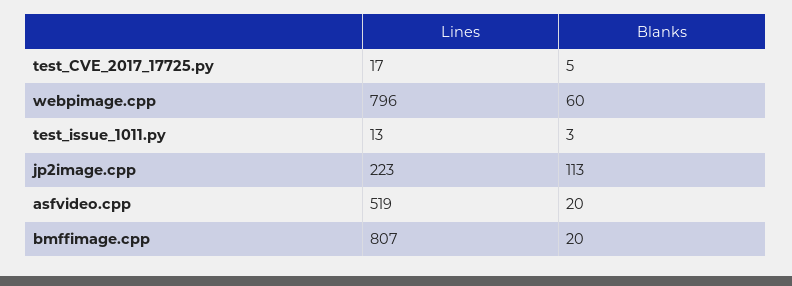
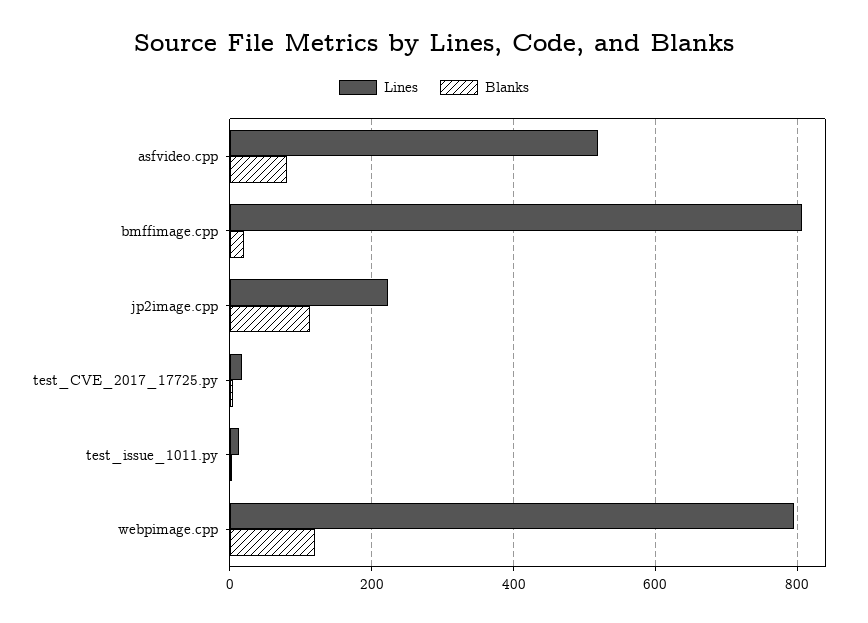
Blanks, webpimage.cpp: 60 -> 120
Blanks, asfvideo.cpp: 20 -> 80

